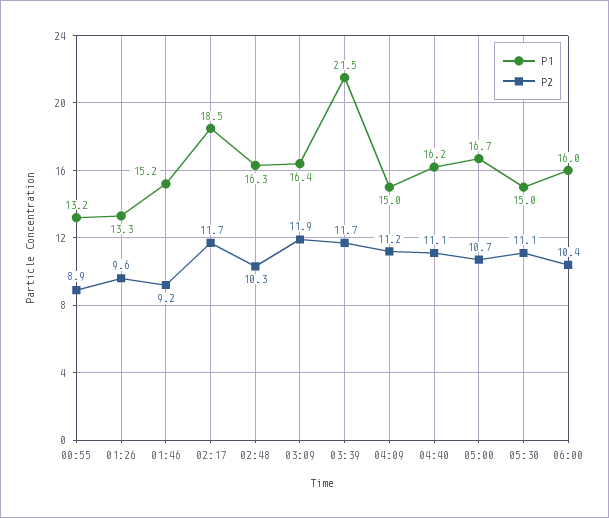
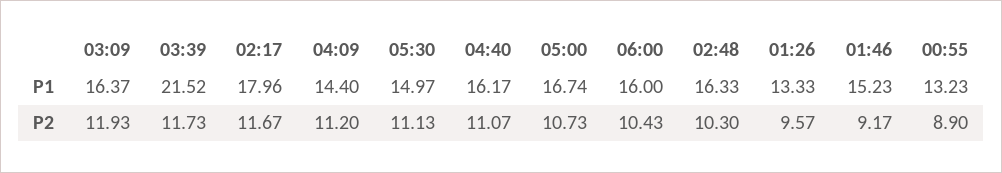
P1, 02:17: 18.5 -> 17.96
P1, 04:09: 15 -> 14.4

